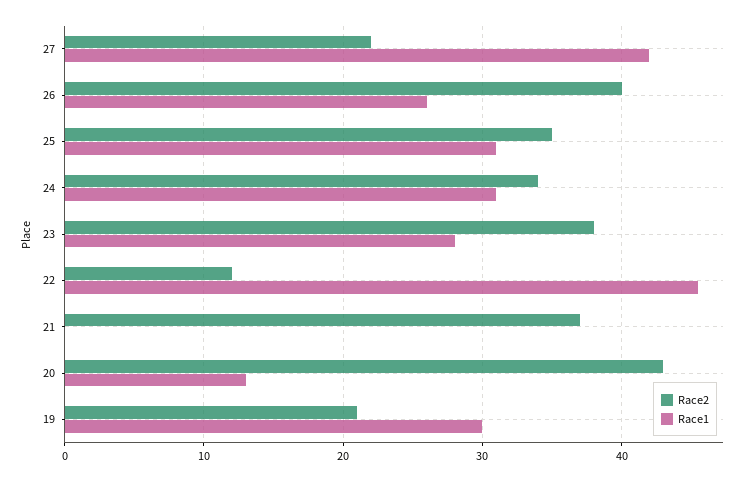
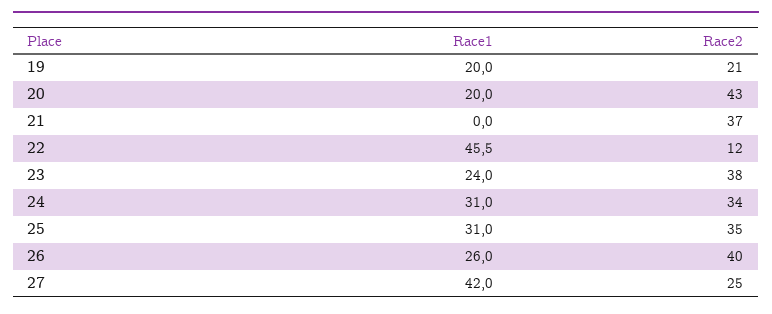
Race2, 27: 22 -> 25
Race1, 23: 28 -> 24
Race1, 20: 13 -> 20
Race1, 19: 30 -> 20

